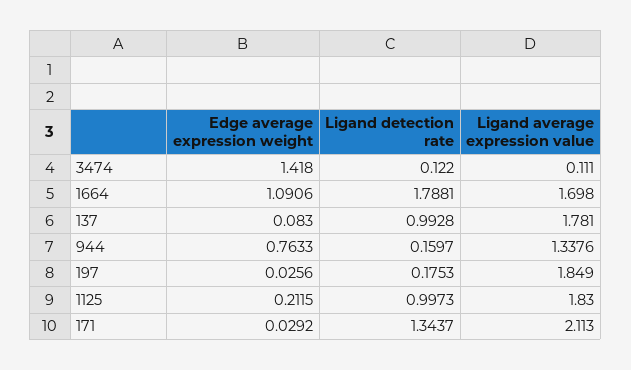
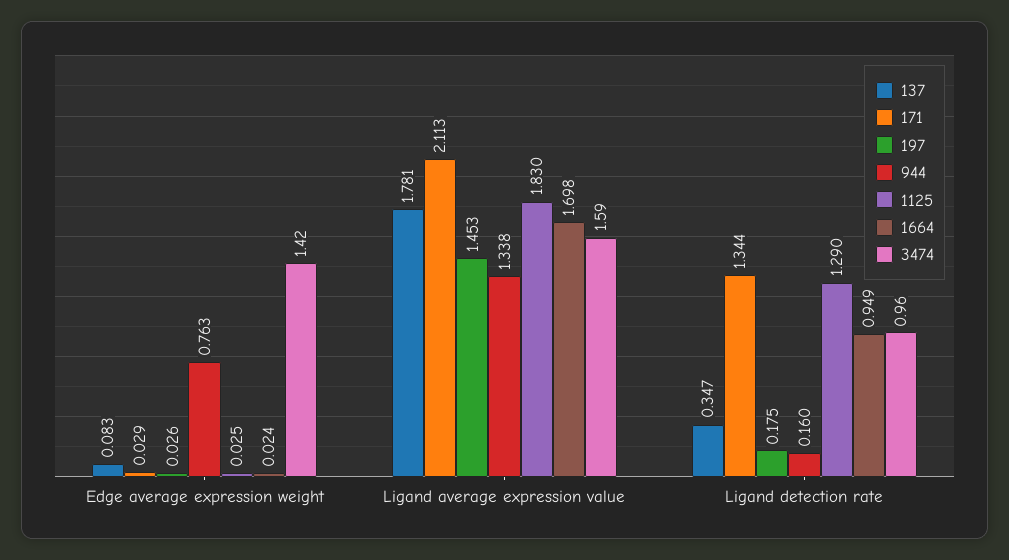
3474, Ligand detection rate: 0.122 -> 0.96
3474, Ligand average expression value: 0.111 -> 1.59
1664, Edge average expression weight: 1.0906 -> 0.024
1664, Ligand detection rate: 1.7881 -> 0.949
137, Ligand detection rate: 0.9928 -> 0.347
197, Ligand average expression value: 1.849 -> 1.453
1125, Edge average expression weight: 0.2115 -> 0.025
1125, Ligand detection rate: 0.9973 -> 1.29

